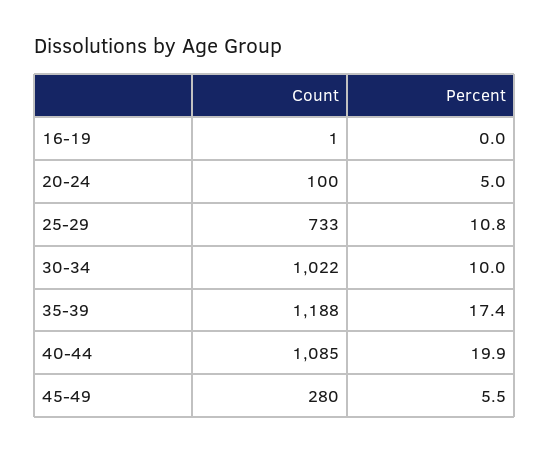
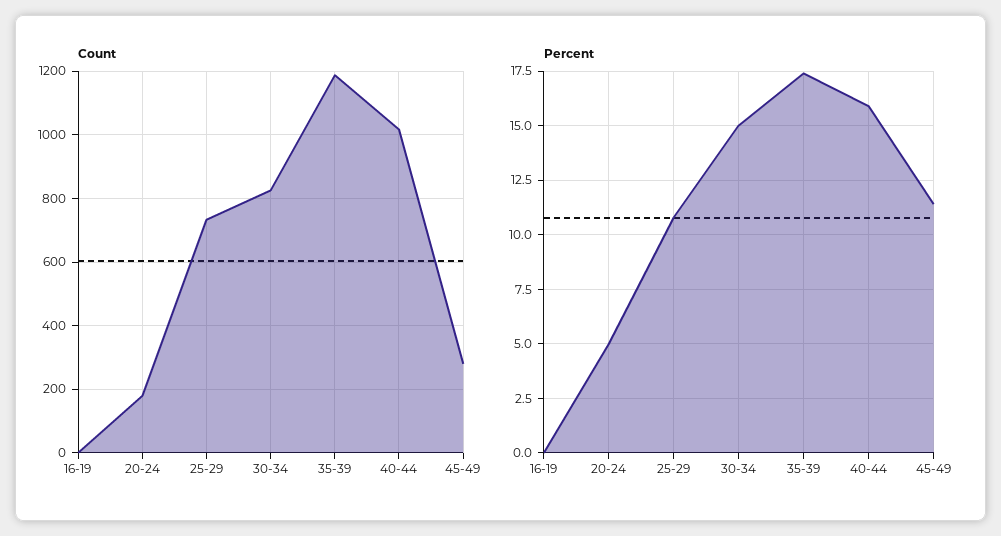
Count, 20-24: 100 -> 180
Count, 30-34: 1022 -> 820
Percent, 30-34: 10 -> 15
Count, 40-44: 1085 -> 1020
Percent, 40-44: 19.9 -> 16
Percent, 45-49: 5.5 -> 11.5

